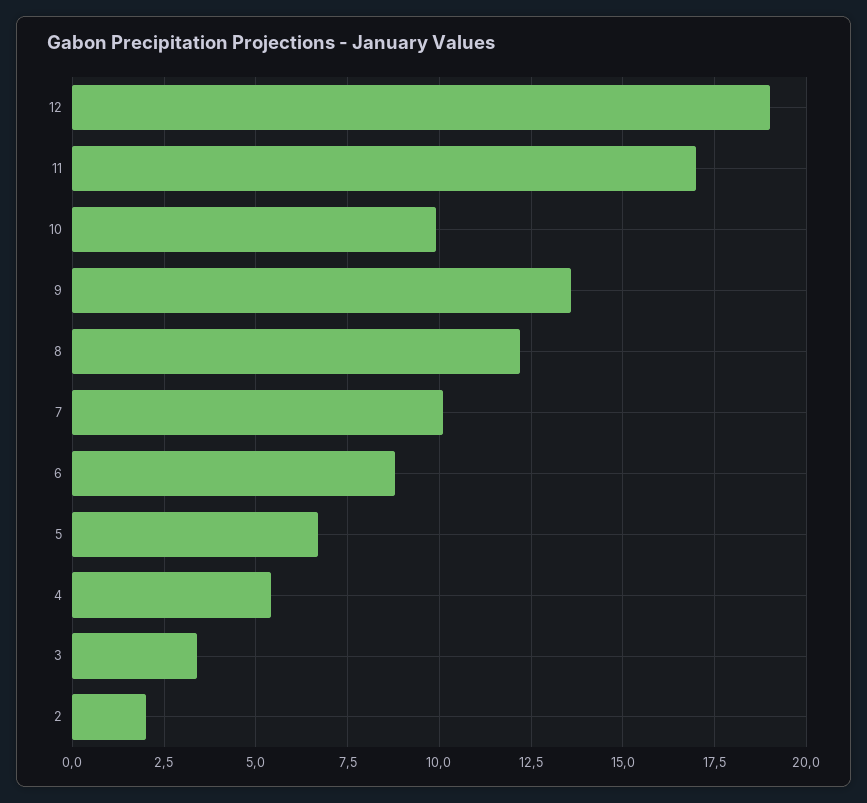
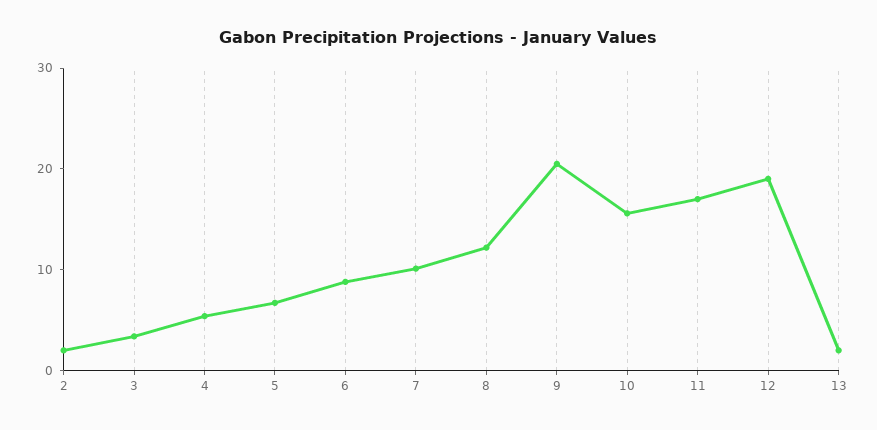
10: 10 -> 16
9: 13.5 -> 20
13: none -> 2

